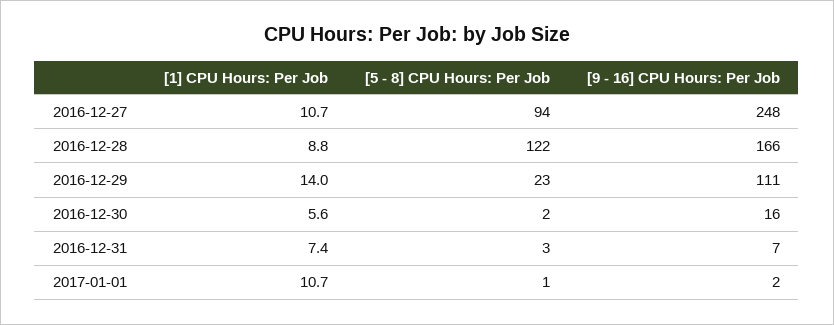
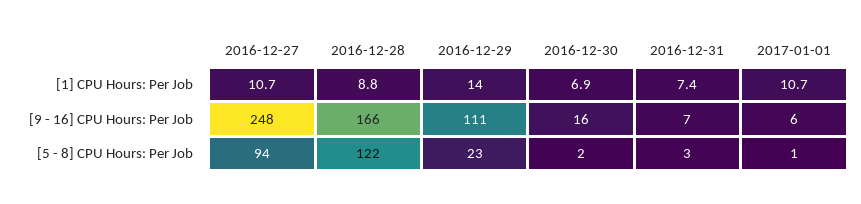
[1] CPU Hours: Per Job, 2016-12-30: 5.6 -> 6.9
[9 - 16] CPU Hours: Per Job, 2017-01-01: 2 -> 6

